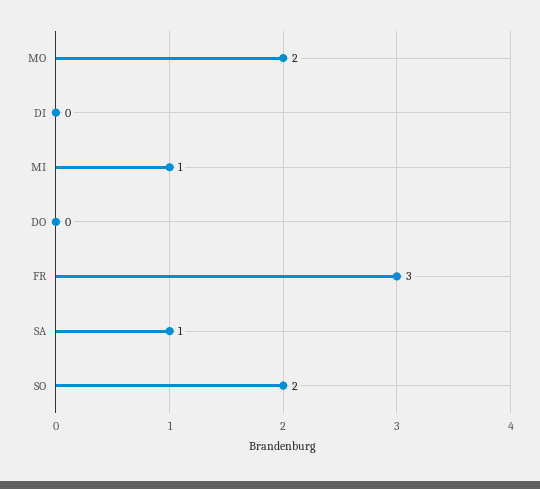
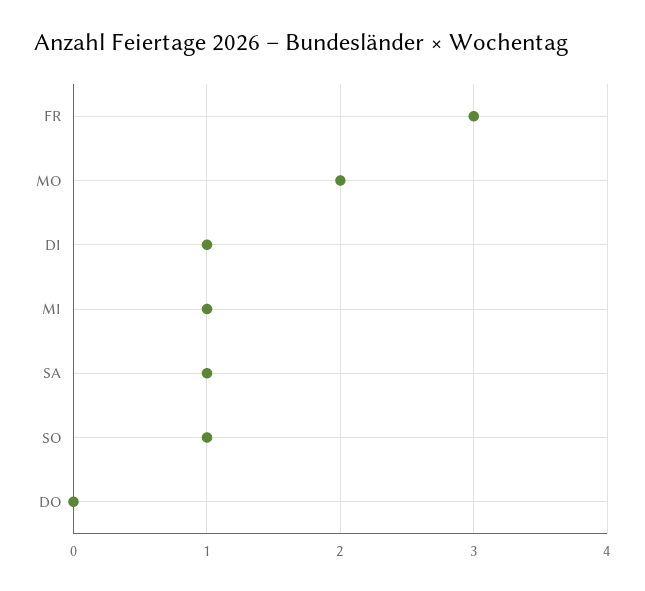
DI: 0 -> 1
SO: 2 -> 1

